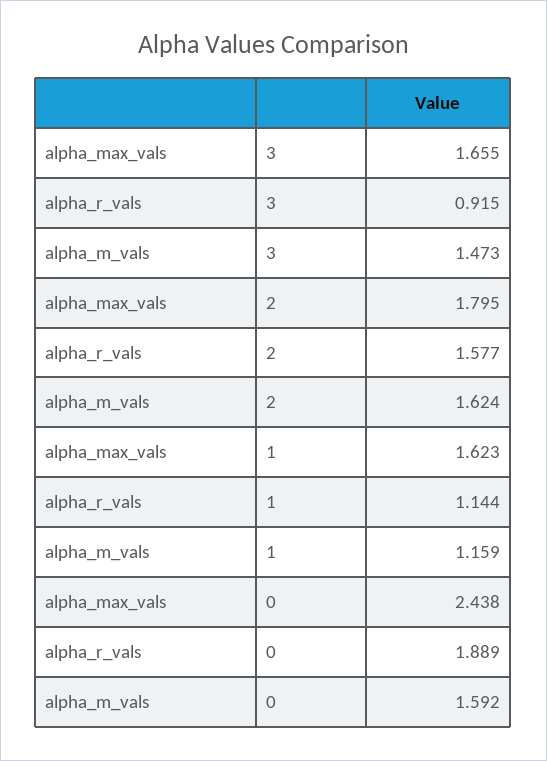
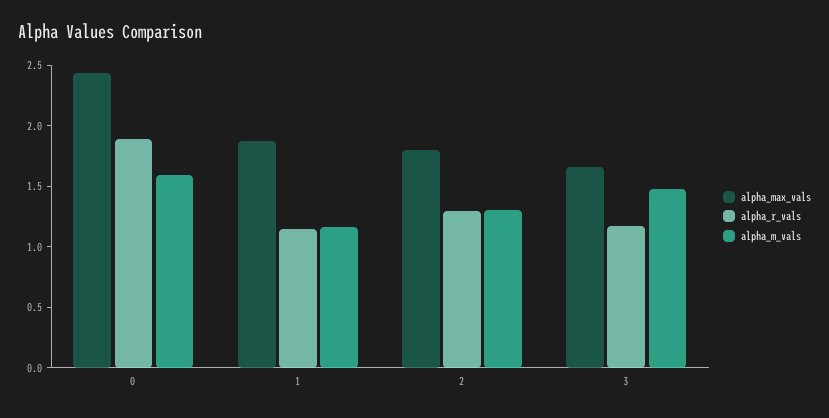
alpha_r_vals, 3: 0.915 -> 1.2
alpha_r_vals, 2: 1.577 -> 1.3
alpha_m_vals, 2: 1.624 -> 1.3
alpha_max_vals, 1: 1.623 -> 1.9

